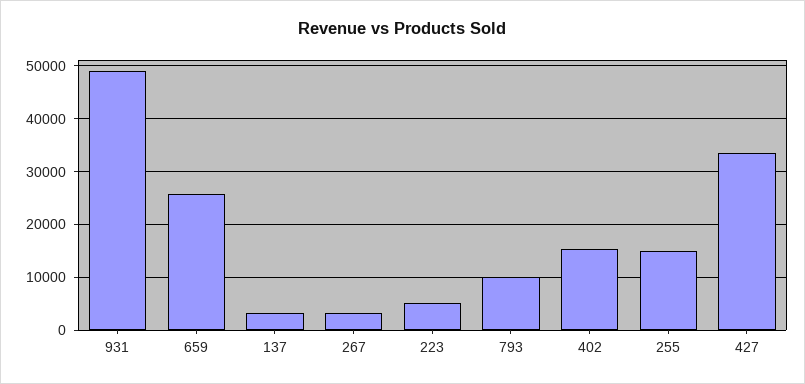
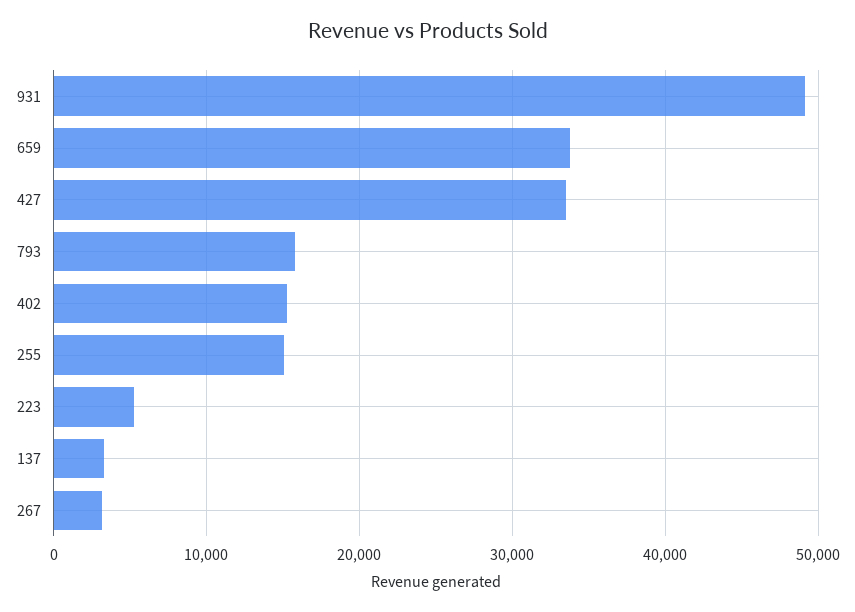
659: 26000 -> 34000
793: 10000 -> 16000

